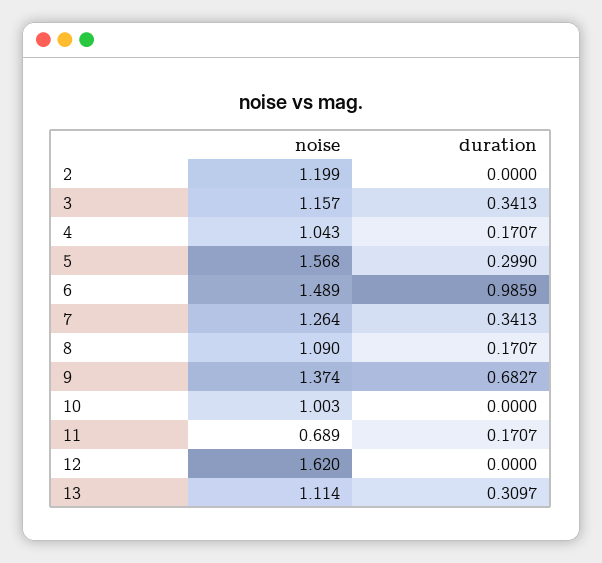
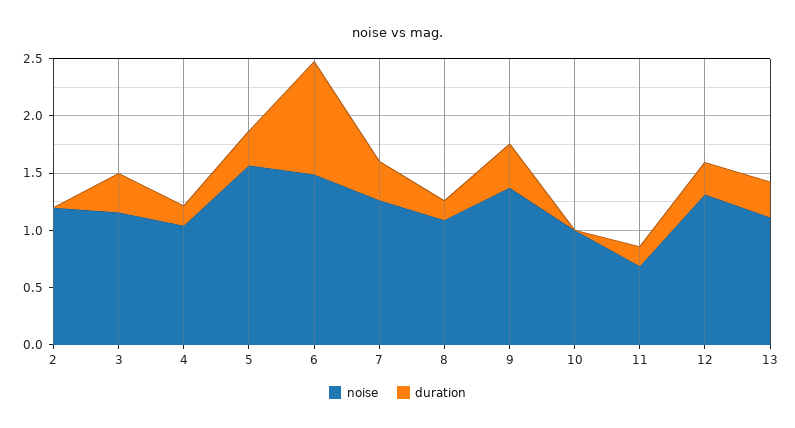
duration, 9: 0.6827 -> 0.4
noise, 12: 1.62 -> 1.3
duration, 12: 0 -> 0.3

